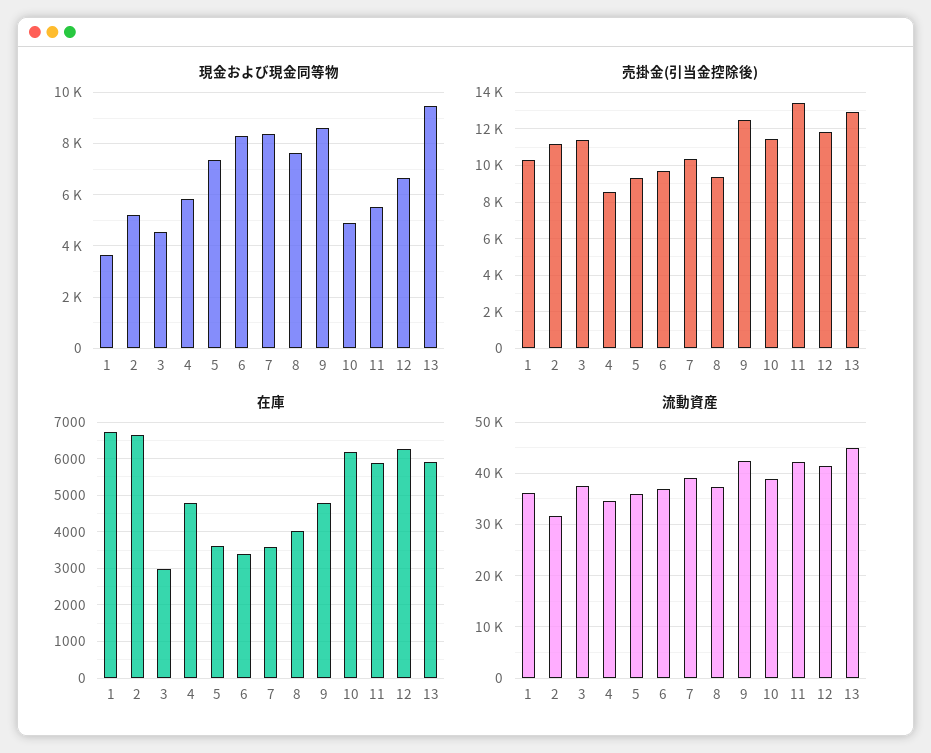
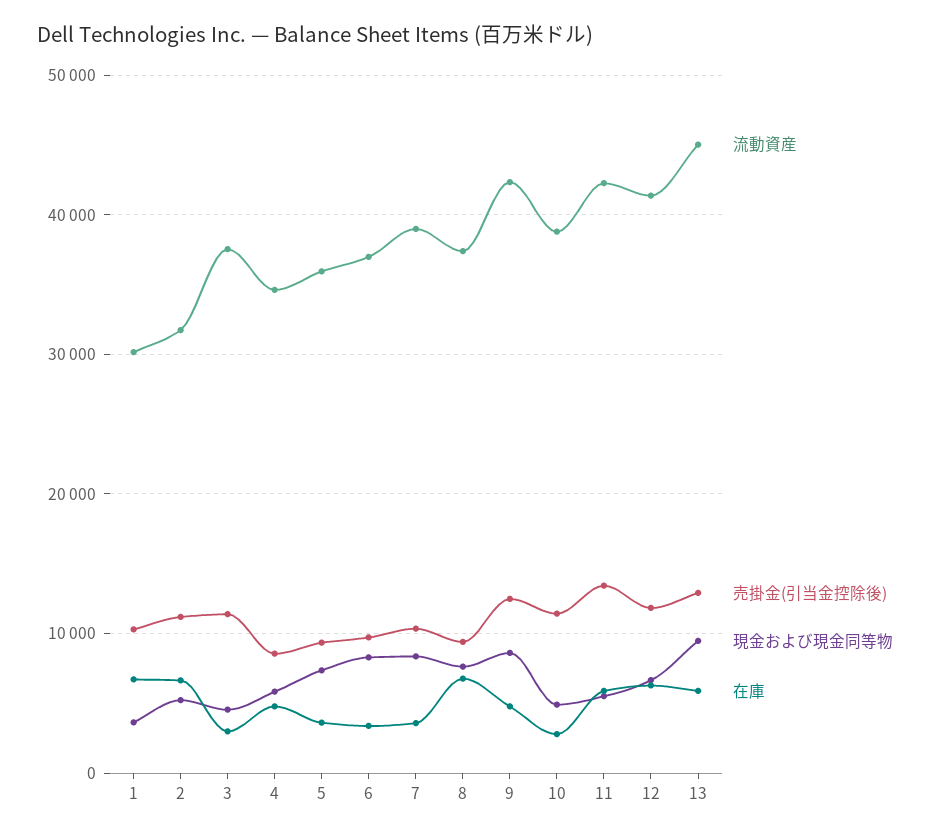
在庫, 8: 4000 -> 7000
在庫, 10: 6200 -> 3000
流動資産, 1: 36000 -> 30000

